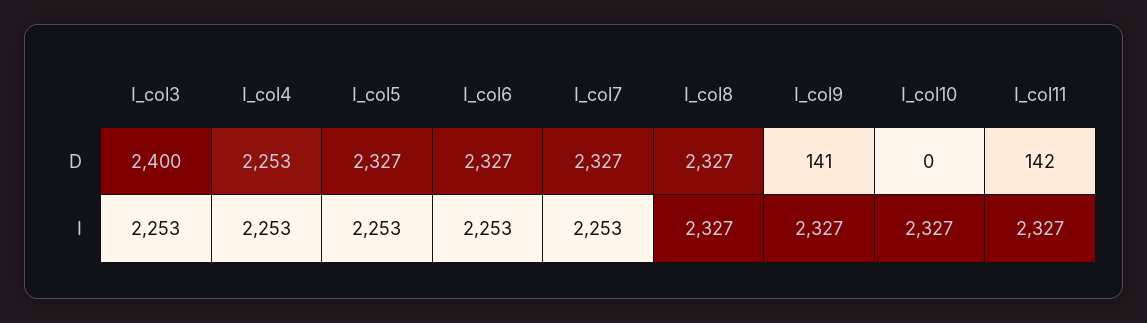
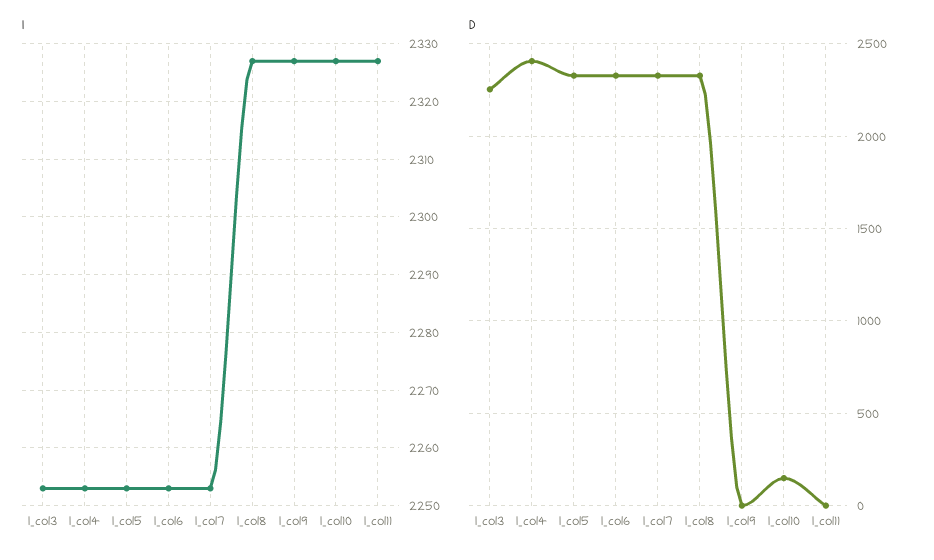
D, I_col3: 2400 -> 2250
D, I_col4: 2253 -> 2400
D, I_col9: 141 -> 0
D, I_col10: 0 -> 150
D, I_col11: 142 -> 0

